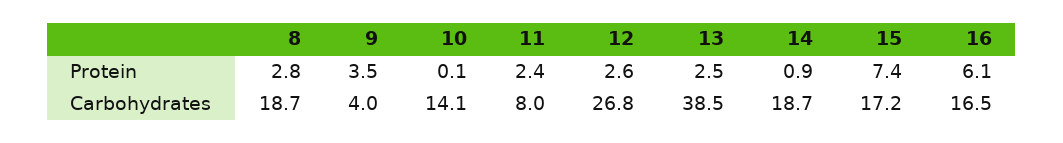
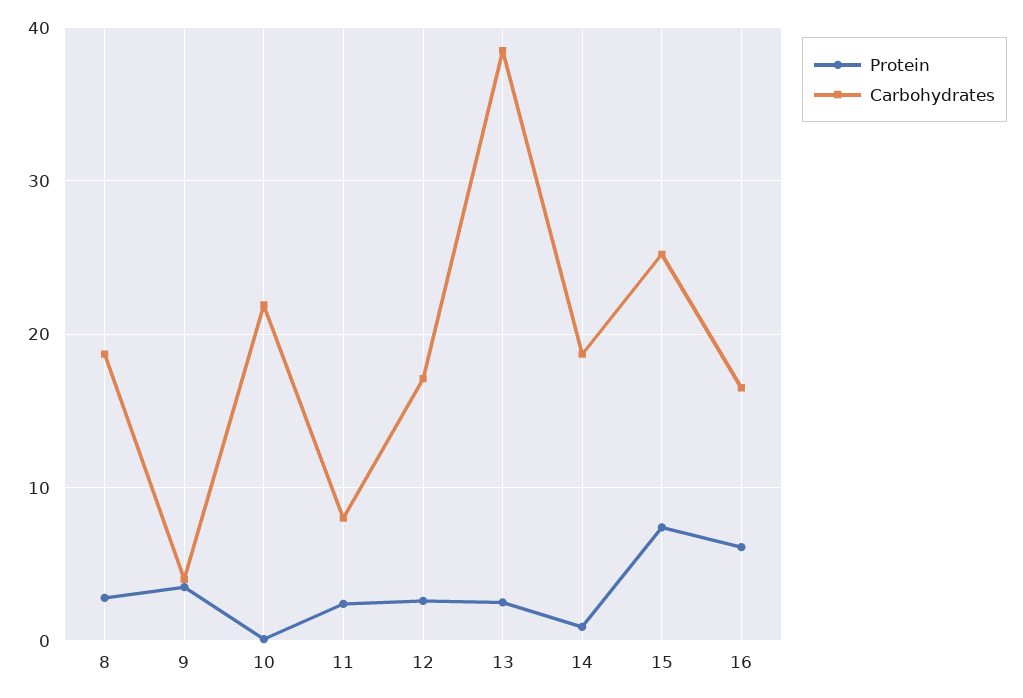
Carbohydrates, 10: 14.1 -> 22
Carbohydrates, 12: 26.8 -> 17
Carbohydrates, 15: 17.2 -> 25

